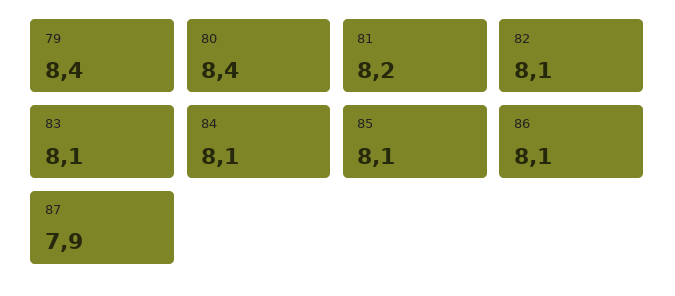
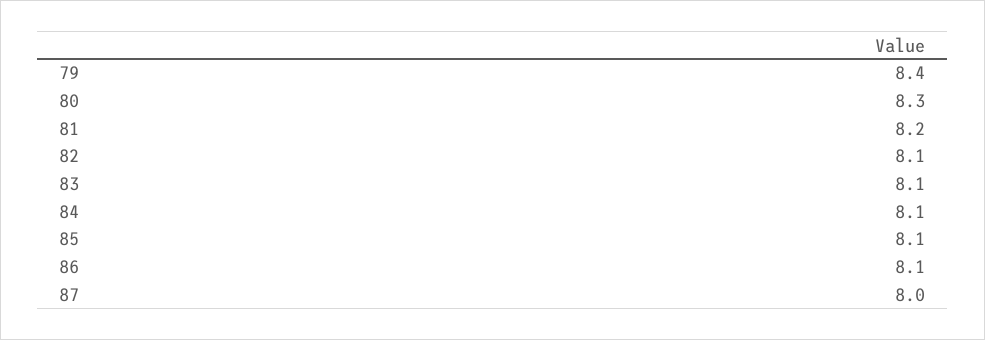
80: 8.4 -> 8.3
87: 7.9 -> 8

